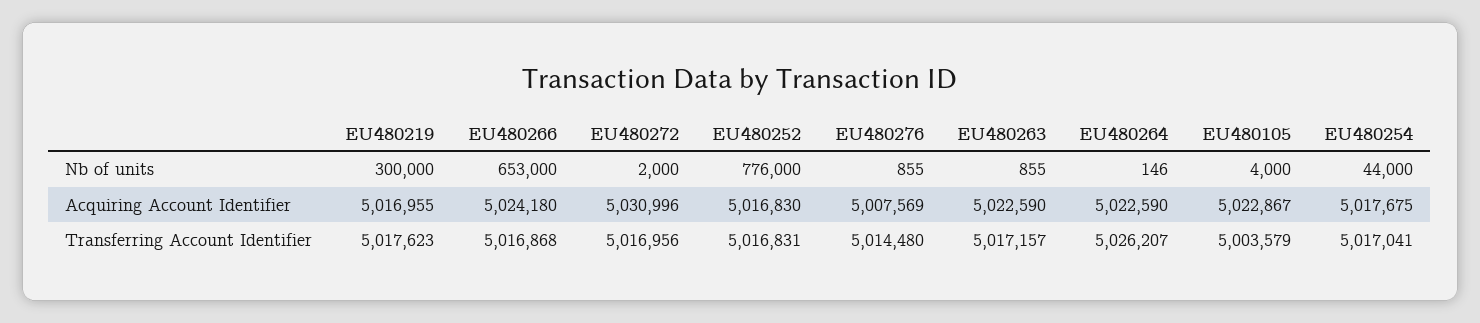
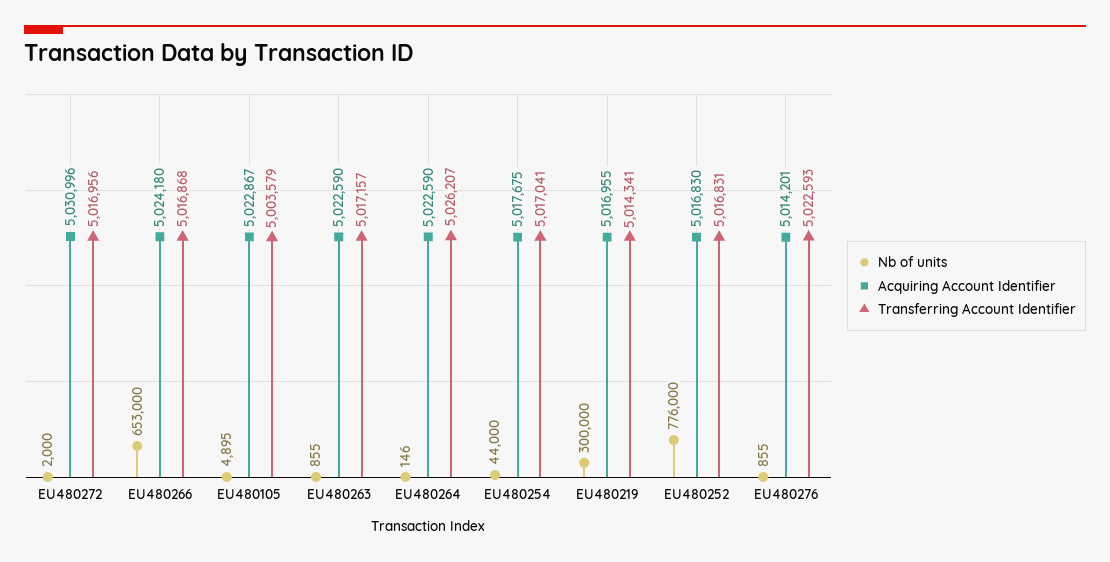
Nb of units, EU480105: 4000 -> 4895
Acquiring Account Identifier, EU480276: 5007569 -> 5014201
Transferring Account Identifier, EU480219: 5017623 -> 5014341
Transferring Account Identifier, EU480276: 5014480 -> 5022593

